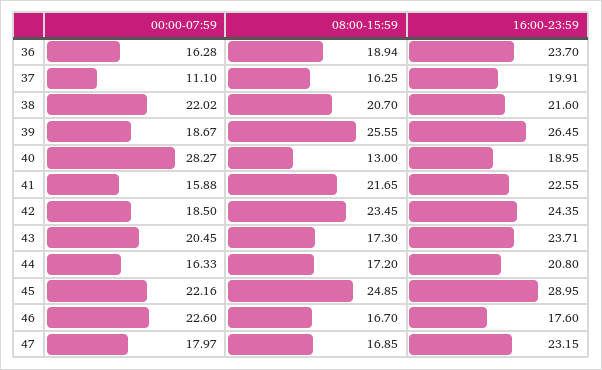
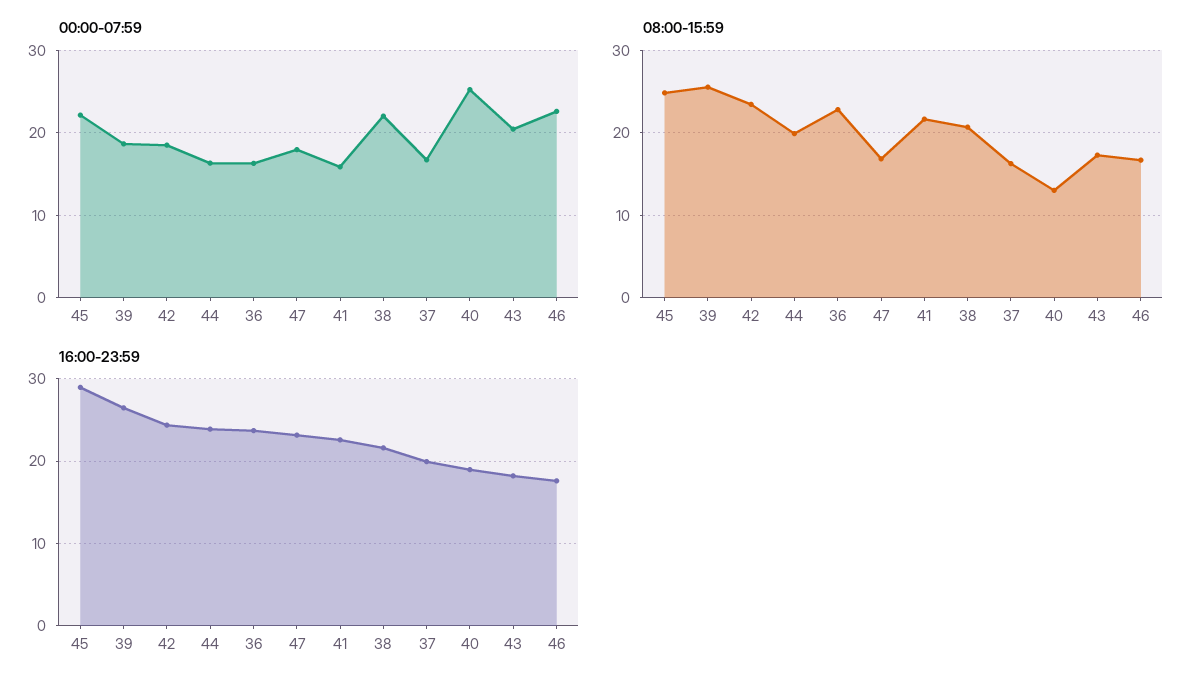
08:00-15:59, 36: 18.94 -> 23
00:00-07:59, 37: 11.1 -> 17
00:00-07:59, 40: 28.27 -> 25
16:00-23:59, 43: 23.71 -> 18
08:00-15:59, 44: 17.2 -> 20
16:00-23:59, 44: 20.8 -> 24

